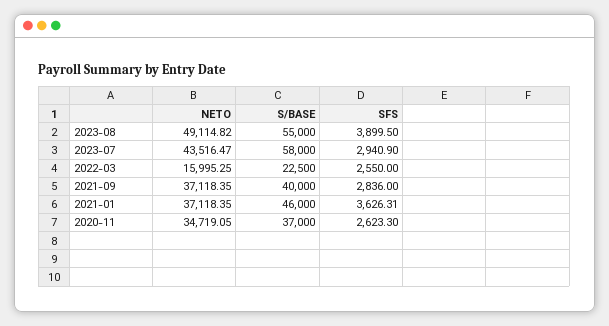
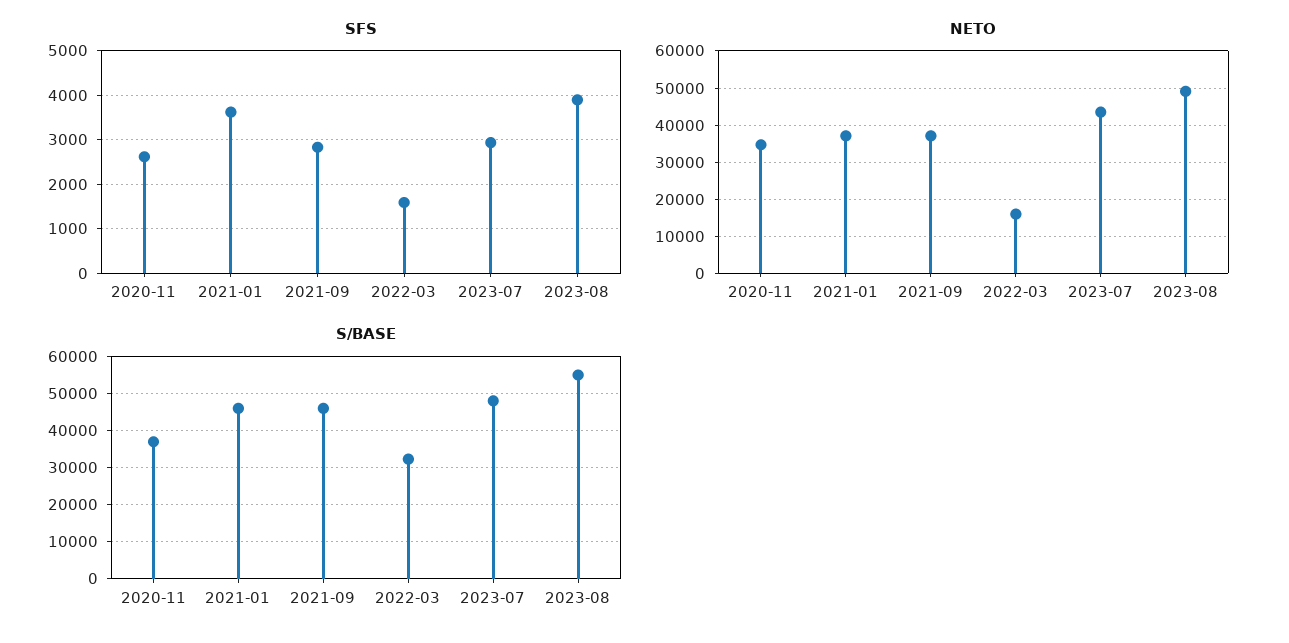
S/BASE, 2023-07: 58000 -> 48000
S/BASE, 2022-03: 22500 -> 32000
SFS, 2022-03: 2550 -> 1600
S/BASE, 2021-09: 40000 -> 46000

